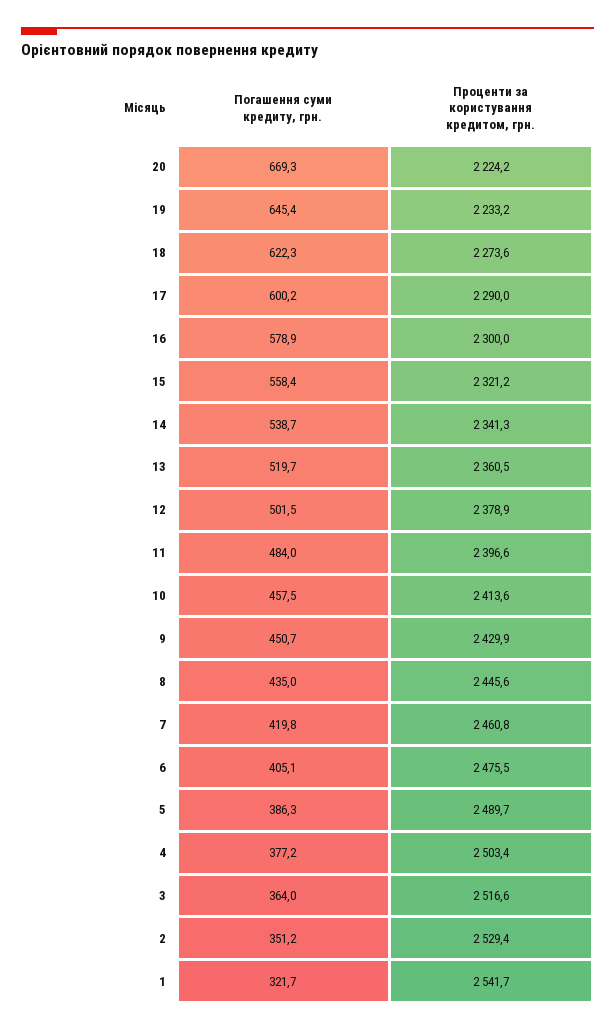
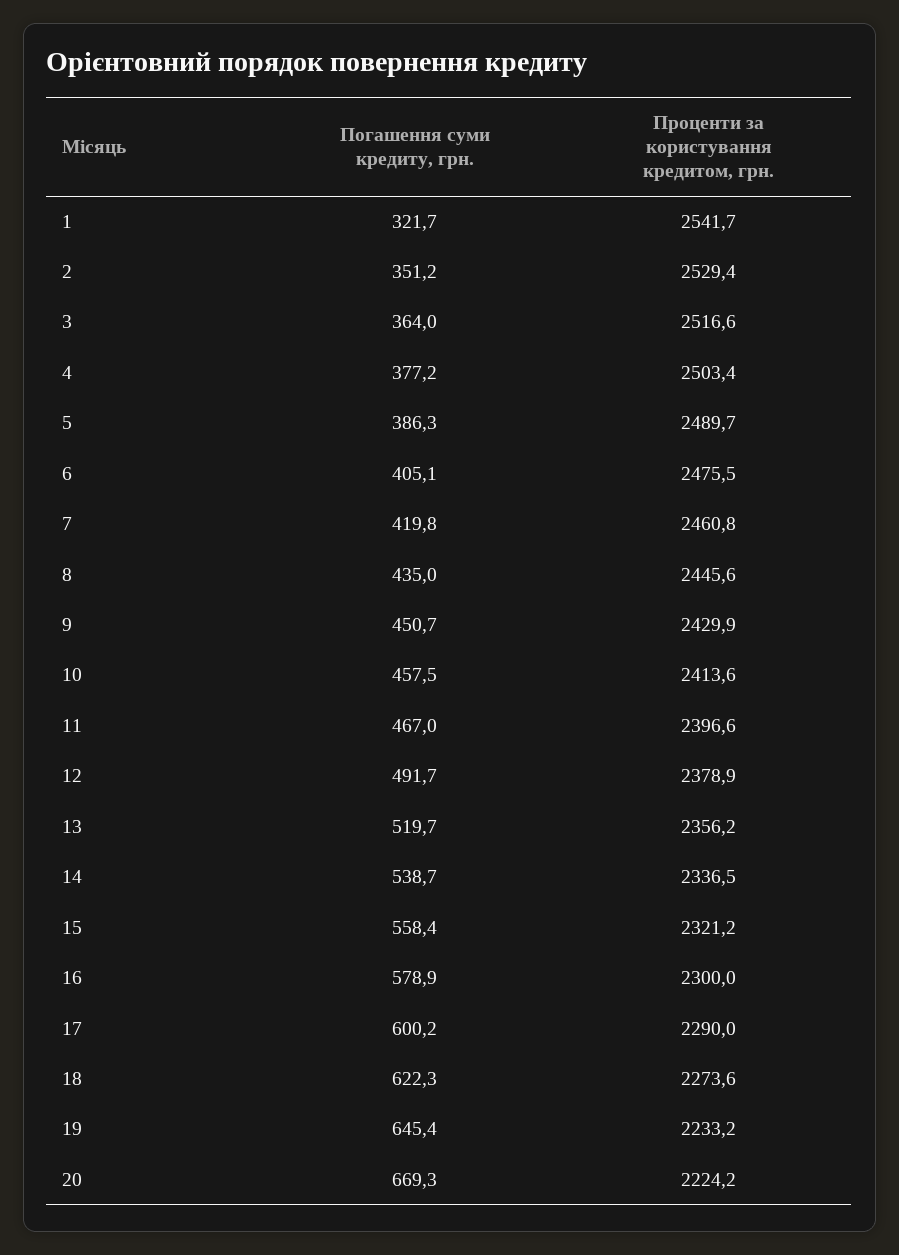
Проценти за користування кредитом, грн., 14: 2341.3 -> 2336.5
Проценти за користування кредитом, грн., 13: 2360.5 -> 2356.2
Погашення суми кредиту, грн., 12: 501.5 -> 491.7
Погашення суми кредиту, грн., 11: 484 -> 467

